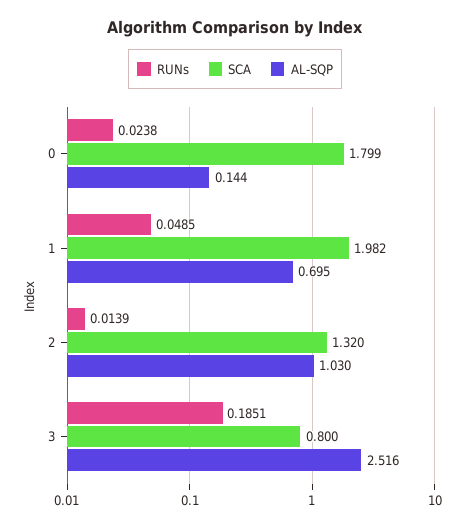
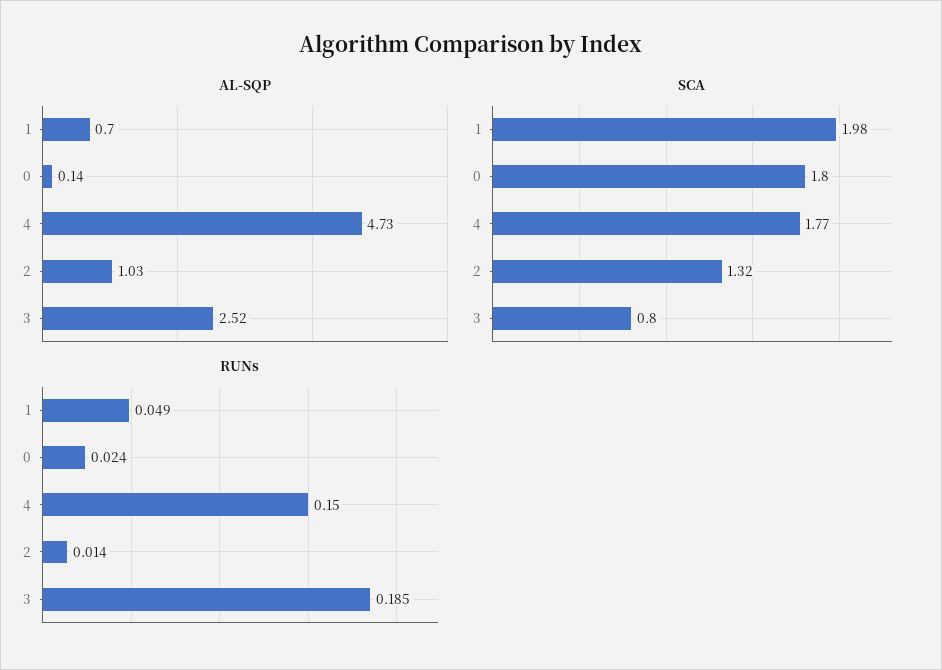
AL-SQP, 4: none -> 4.73
SCA, 4: none -> 1.77
RUNs, 4: none -> 0.15

